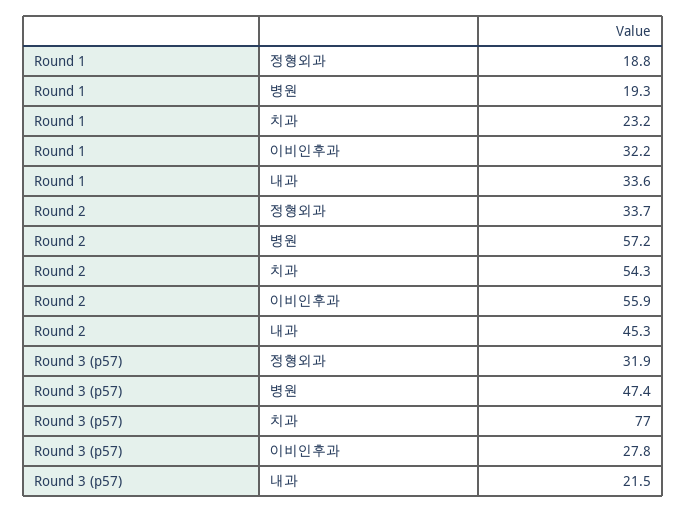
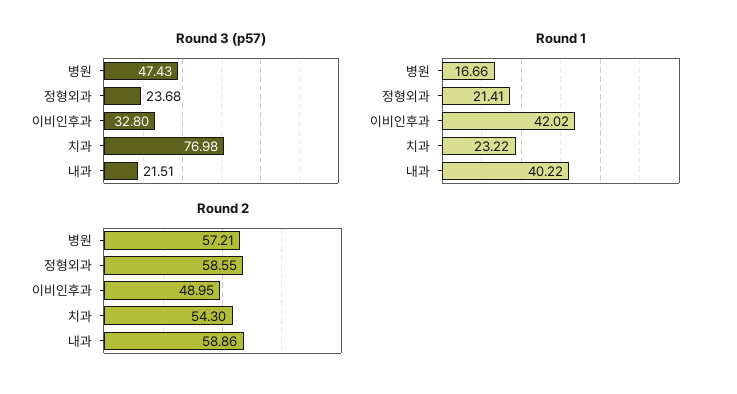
Round 1, 정형외과: 18.8 -> 21.41
Round 1, 병원: 19.3 -> 16.66
Round 1, 이비인후과: 32.2 -> 42.02
Round 1, 내과: 33.6 -> 40.22
Round 2, 정형외과: 33.7 -> 58.55
Round 2, 이비인후과: 55.9 -> 48.95
Round 2, 내과: 45.3 -> 58.86
Round 3 (p57), 정형외과: 31.9 -> 23.68
Round 3 (p57), 이비인후과: 27.8 -> 32.8

